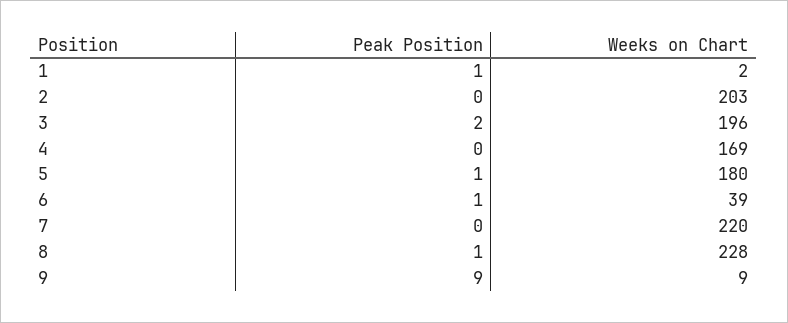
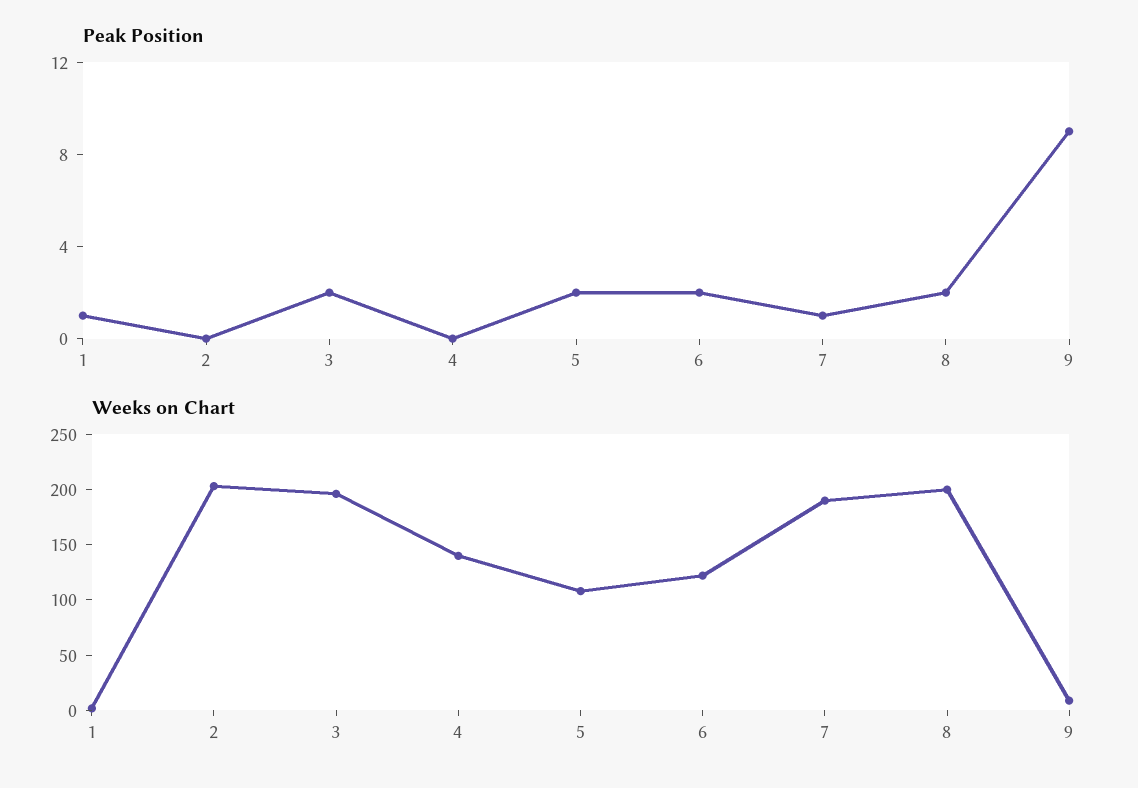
Weeks on Chart, 4: 169 -> 140
Peak Position, 5: 1 -> 2
Weeks on Chart, 5: 180 -> 110
Peak Position, 6: 1 -> 2
Weeks on Chart, 6: 39 -> 120
Peak Position, 7: 0 -> 1
Weeks on Chart, 7: 220 -> 190
Peak Position, 8: 1 -> 2
Weeks on Chart, 8: 228 -> 200

